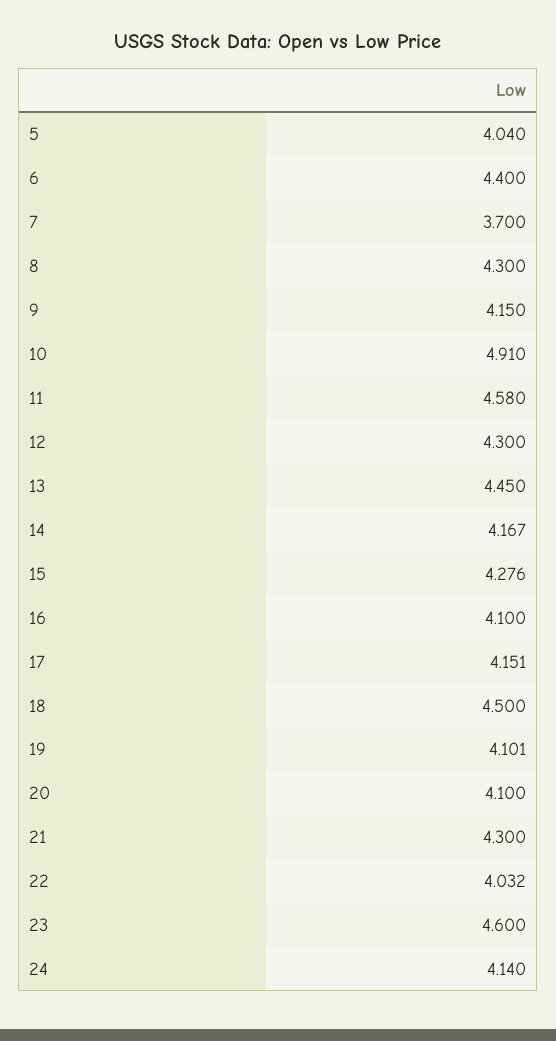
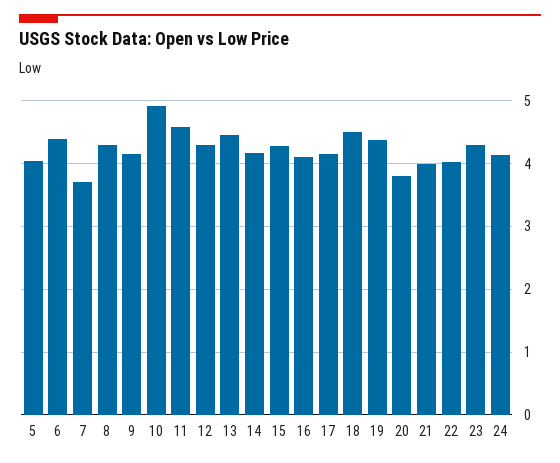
19: 4.101 -> 4.4
20: 4.1 -> 3.8
21: 4.3 -> 4
23: 4.6 -> 4.3

